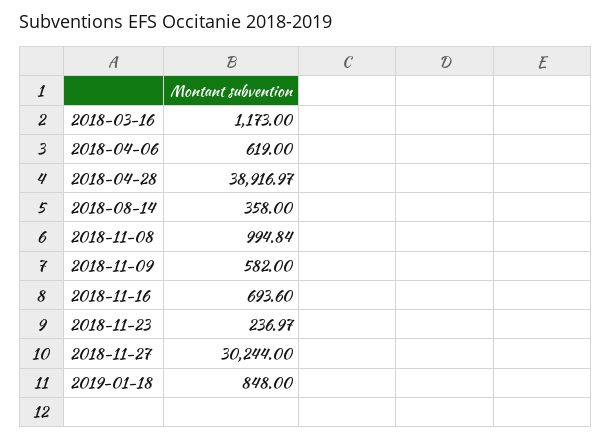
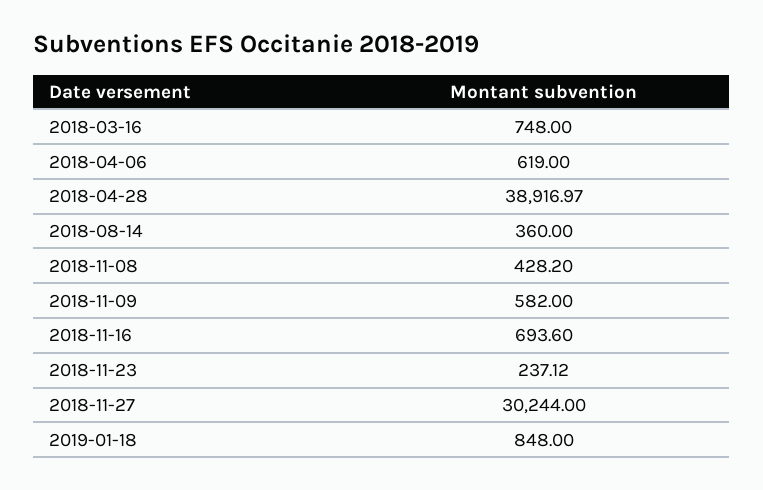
2018-03-16: 1173 -> 748
2018-08-14: 358 -> 360
2018-11-08: 994.84 -> 428.2
2018-11-23: 236.97 -> 237.12

